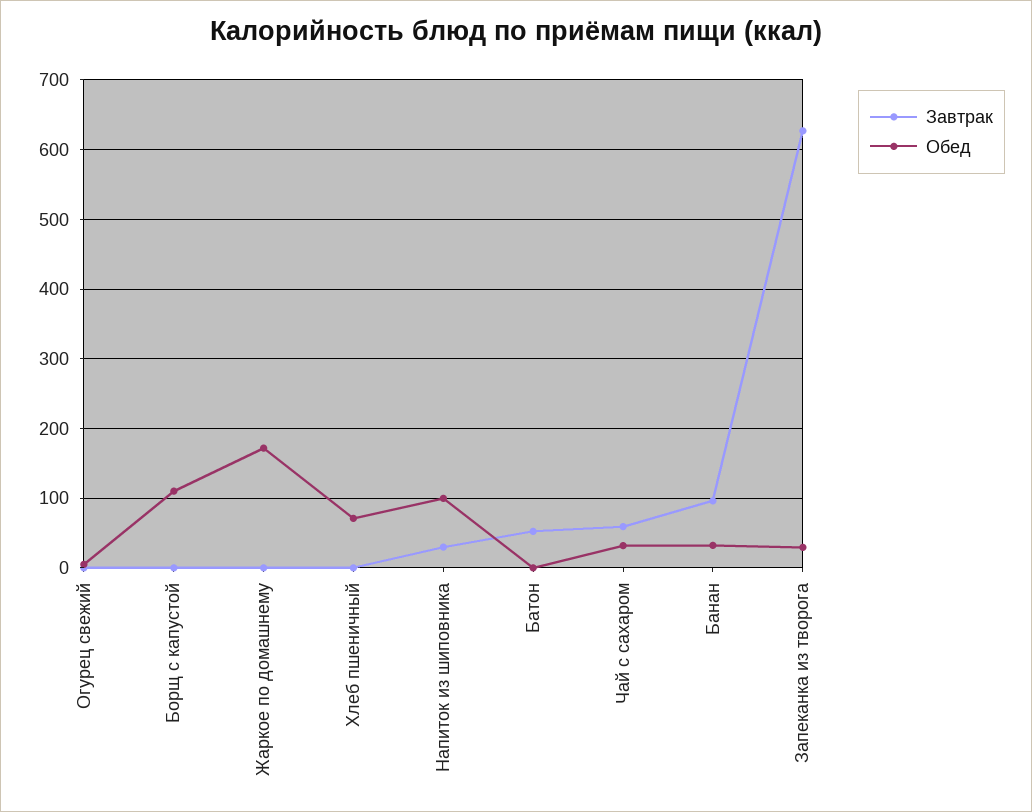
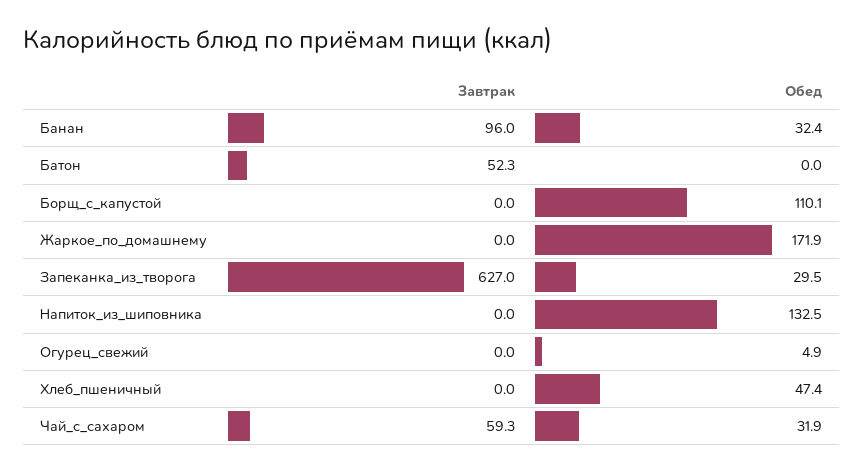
Обед, Хлеб пшеничный: 70 -> 47.4
Завтрак, Напиток из шиповника: 30 -> 0
Обед, Напиток из шиповника: 100 -> 132.5

